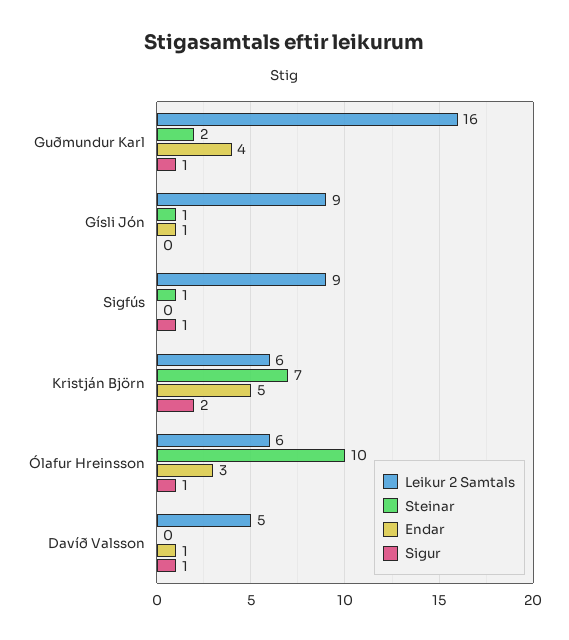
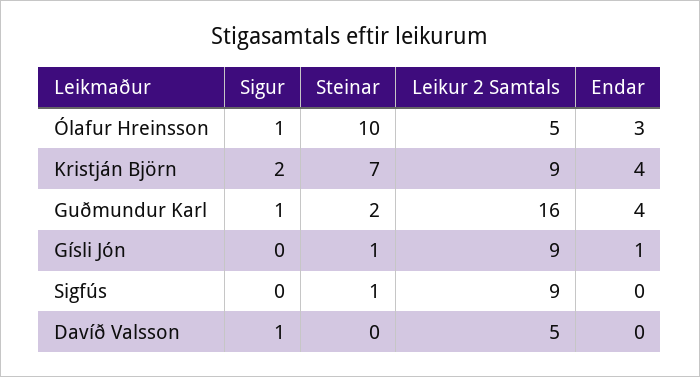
Sigur, Sigfús: 1 -> 0
Leikur 2 Samtals, Kristján Björn: 6 -> 9
Endar, Kristján Björn: 5 -> 4
Leikur 2 Samtals, Ólafur Hreinsson: 6 -> 5
Endar, Davíð Valsson: 1 -> 0

